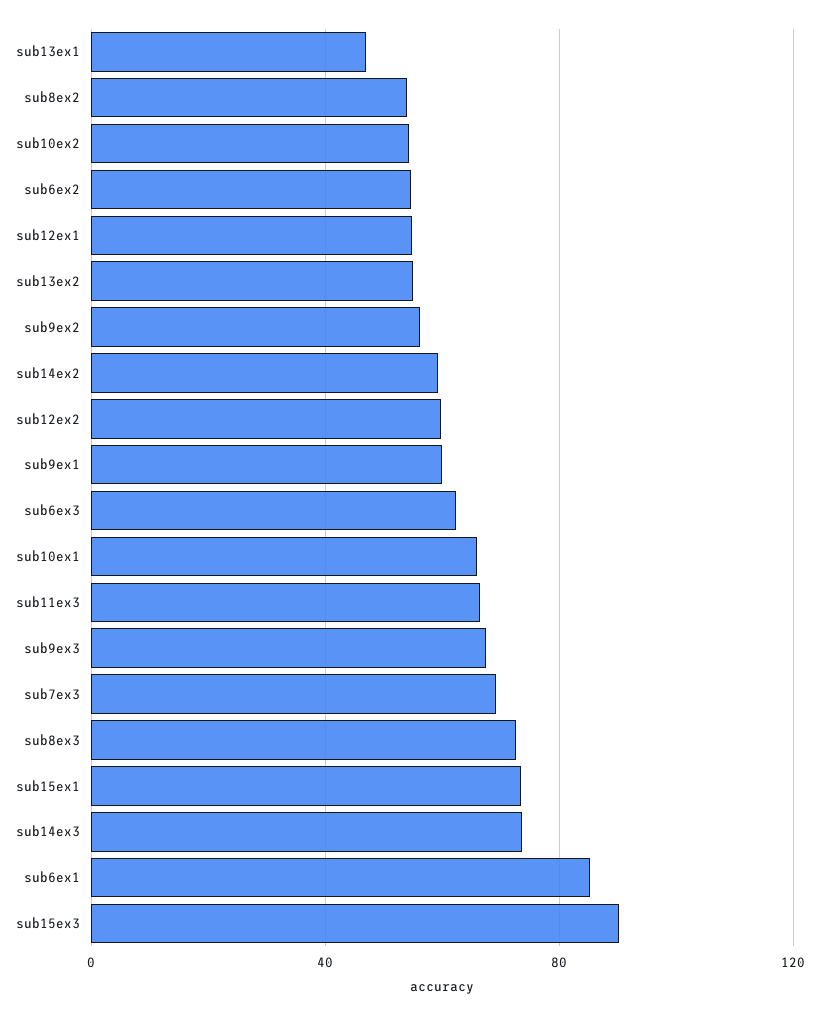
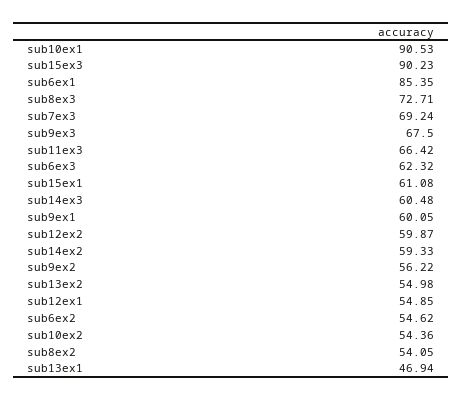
sub10ex1: 65 -> 90.53
sub15ex1: 75 -> 61.08
sub14ex3: 75 -> 60.48

